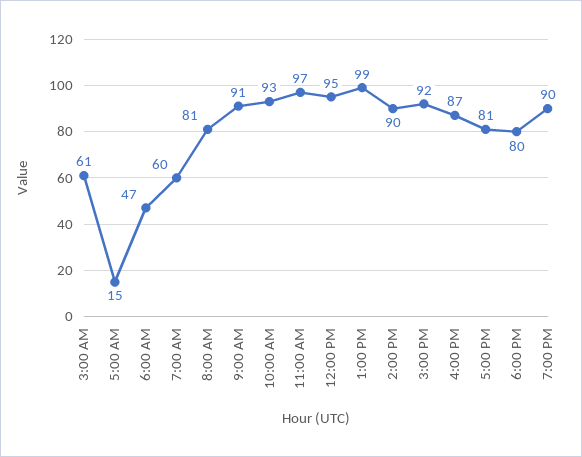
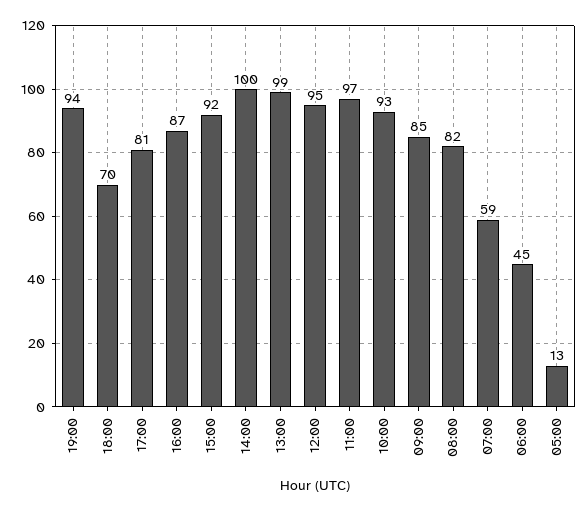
3:00 AM: 61 -> none
5:00 AM: 15 -> 13
6:00 AM: 47 -> 45
7:00 AM: 60 -> 59
8:00 AM: 81 -> 82
9:00 AM: 91 -> 85
2:00 PM: 90 -> 100
6:00 PM: 80 -> 70
7:00 PM: 90 -> 94

